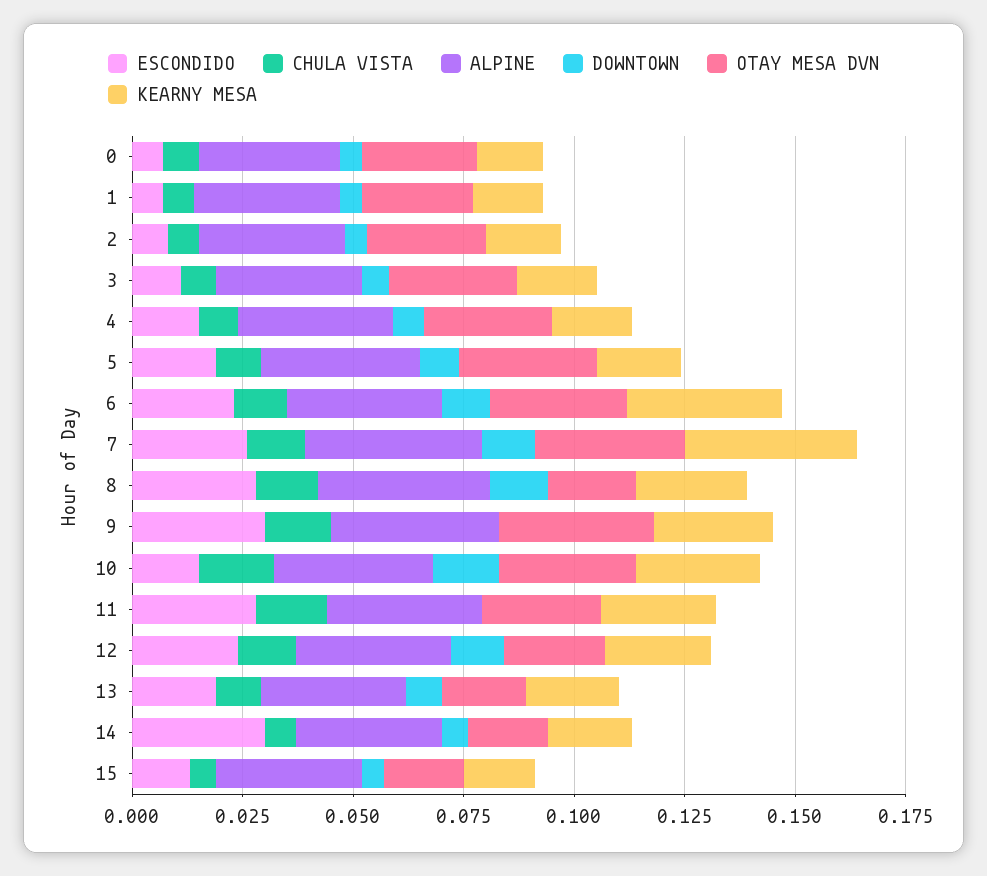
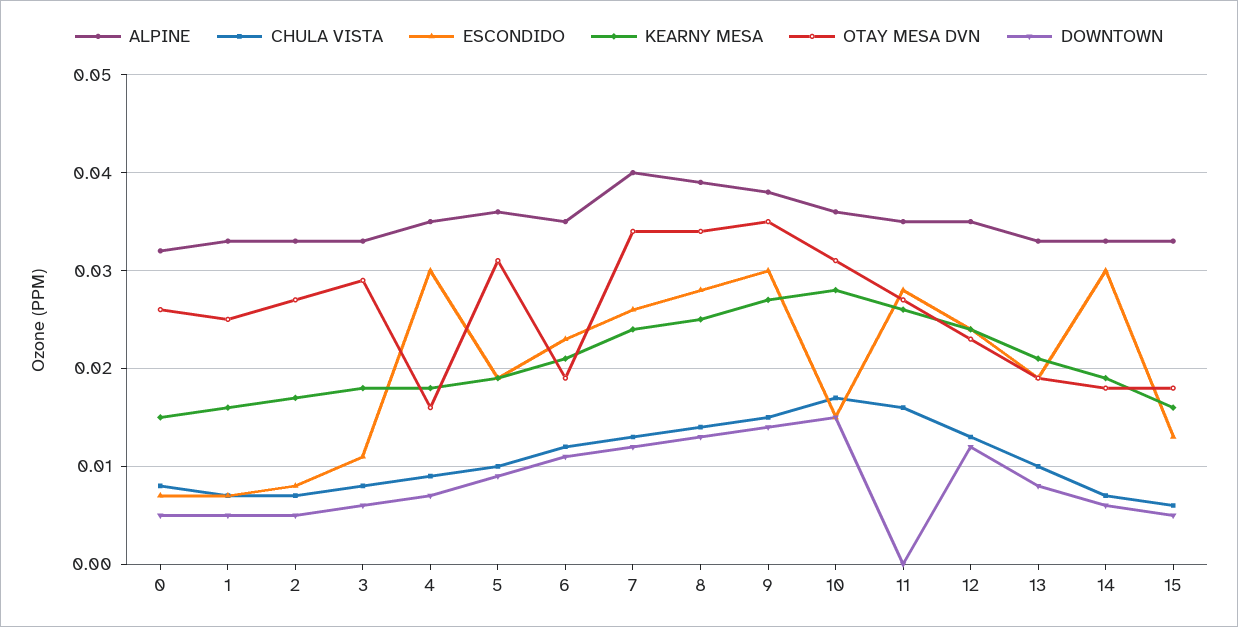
ESCONDIDO, 4: 0.015 -> 0.03
OTAY MESA DVN, 4: 0.03 -> 0.016
OTAY MESA DVN, 6: 0.03 -> 0.019
KEARNY MESA, 6: 0.035 -> 0.021
KEARNY MESA, 7: 0.04 -> 0.024
OTAY MESA DVN, 8: 0.02 -> 0.034
DOWNTOWN, 9: 0 -> 0.014

